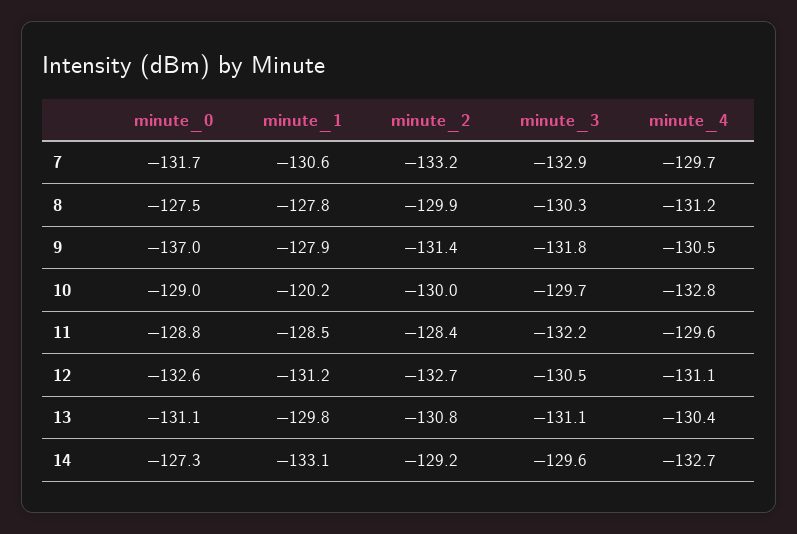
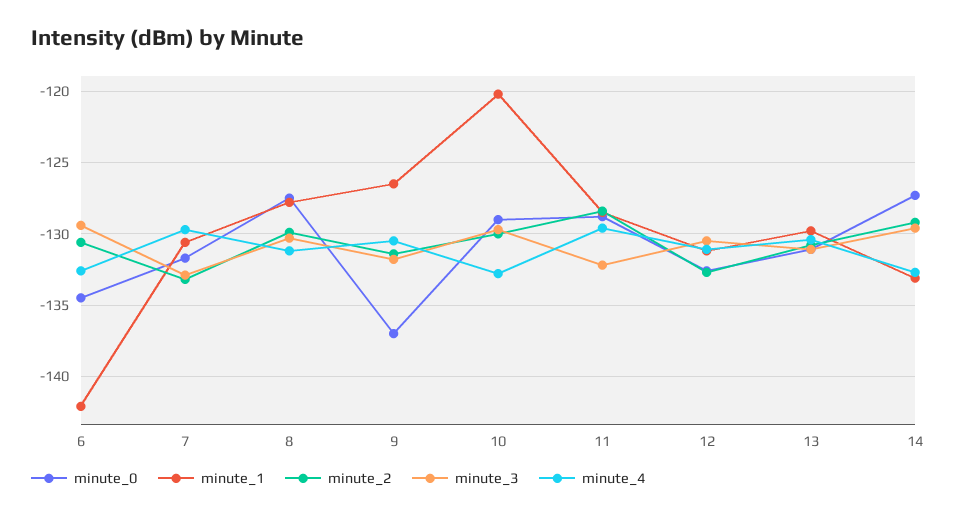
minute_1, 9: -127.9 -> -126.5
minute_0, 6: none -> -134.5
minute_1, 6: none -> -142
minute_2, 6: none -> -130.5
minute_3, 6: none -> -129.5
minute_4, 6: none -> -132.5

